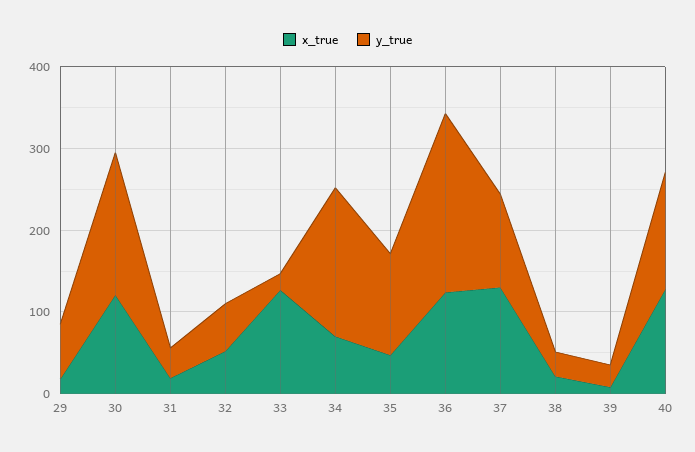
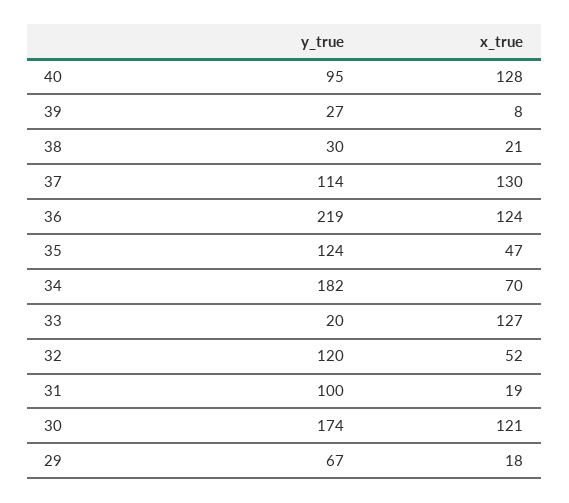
y_true, 31: 40 -> 100
y_true, 32: 60 -> 120
y_true, 40: 140 -> 95

